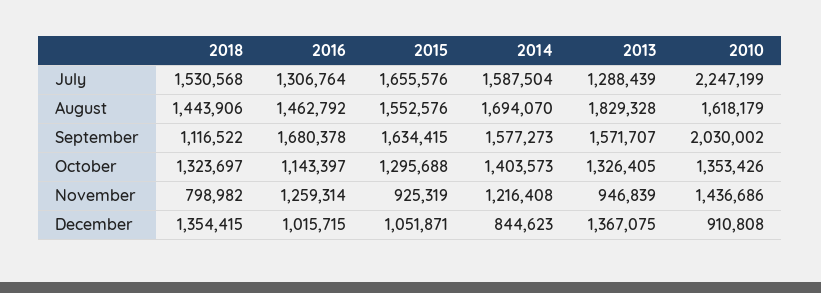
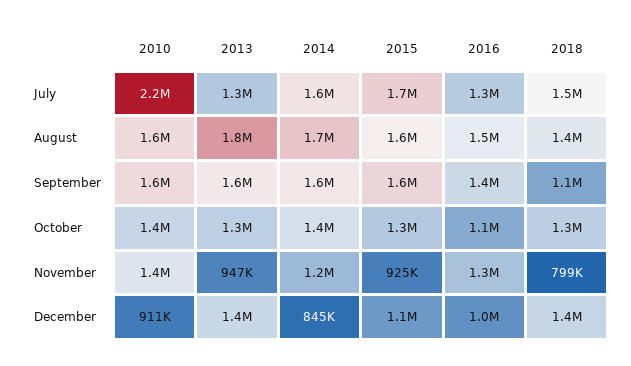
2016, September: 1680378 -> 1400000
2010, September: 2030002 -> 1600000

